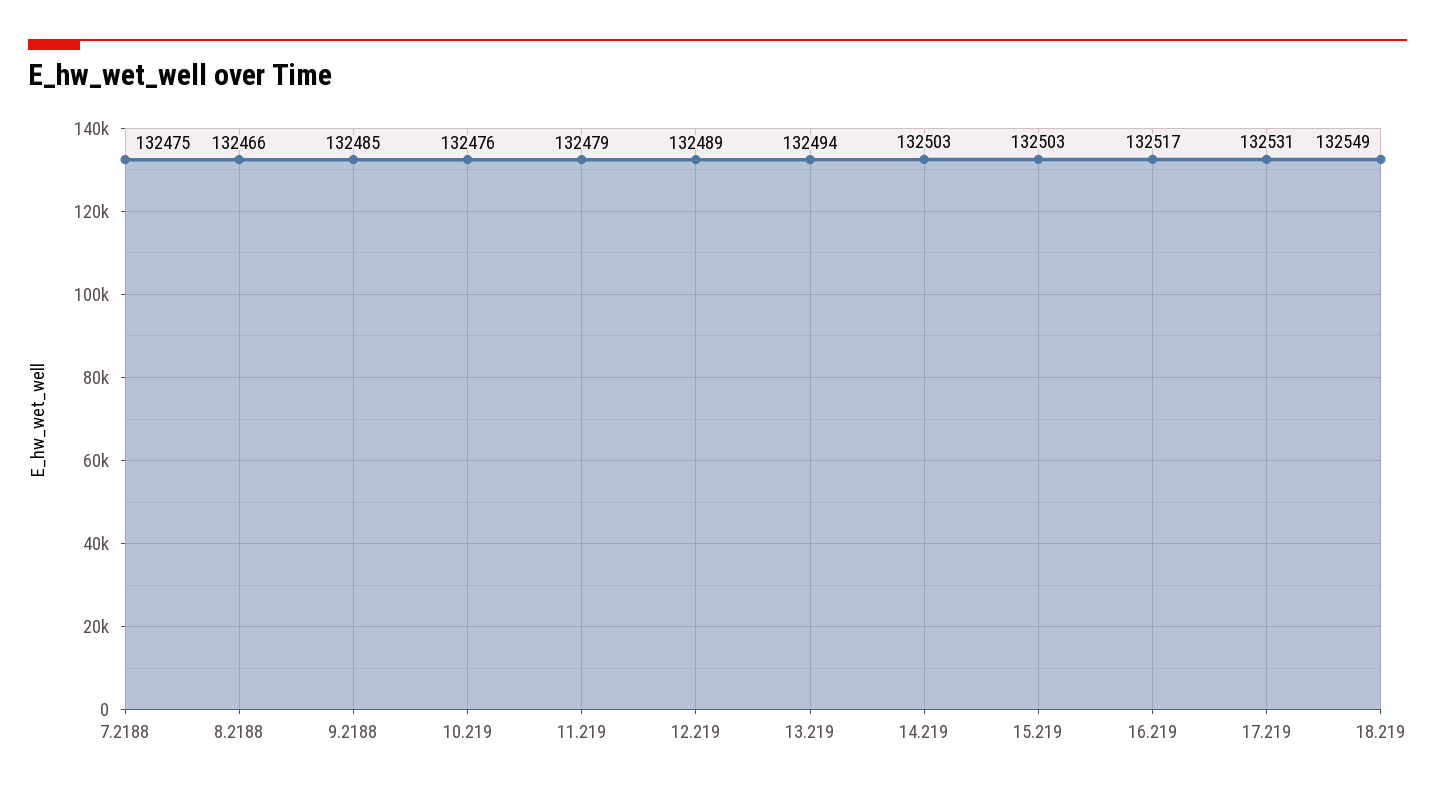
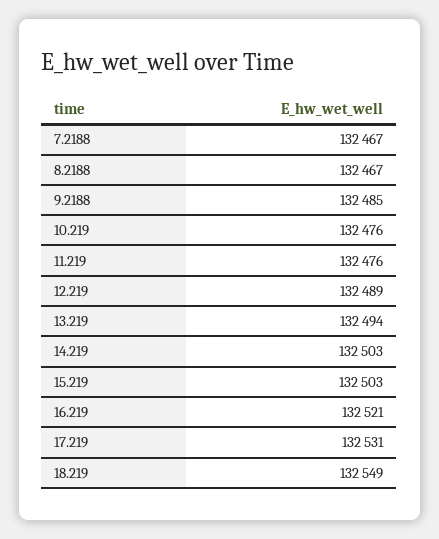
7.2188: 132475 -> 132467
8.2188: 132466 -> 132467
11.219: 132479 -> 132476
16.219: 132517 -> 132521

